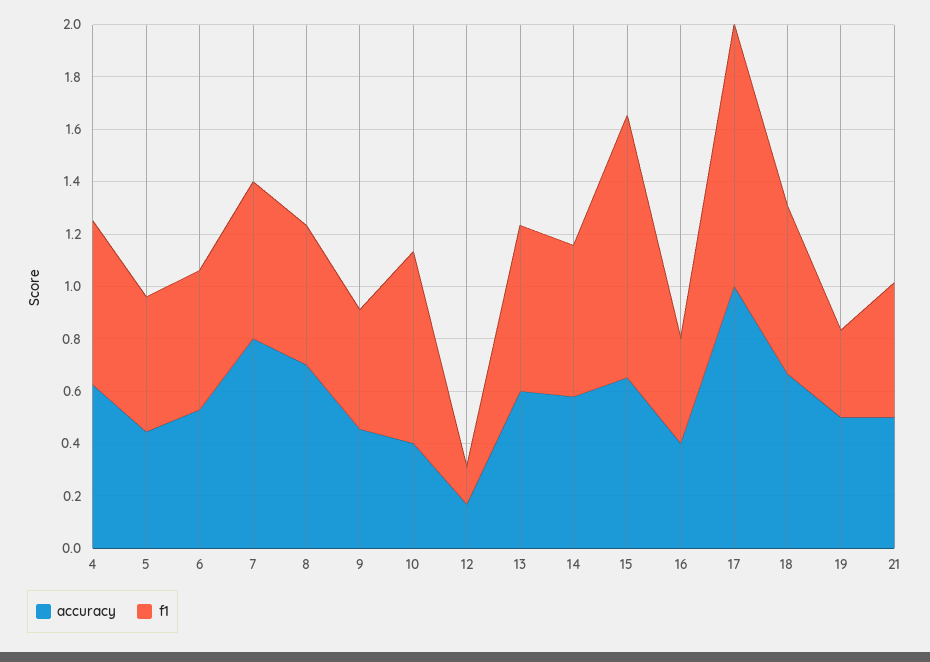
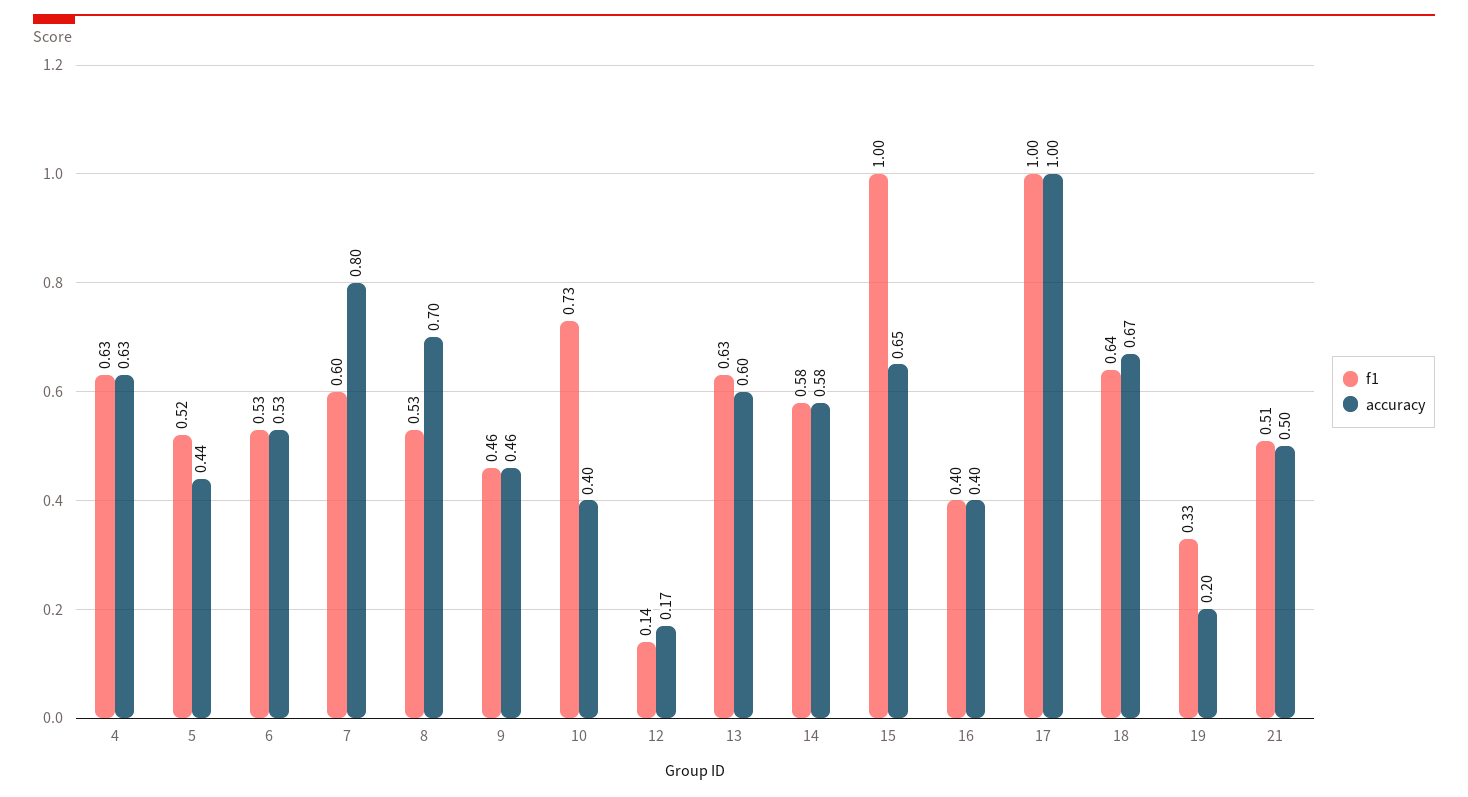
accuracy, 19: 0.5 -> 0.2

